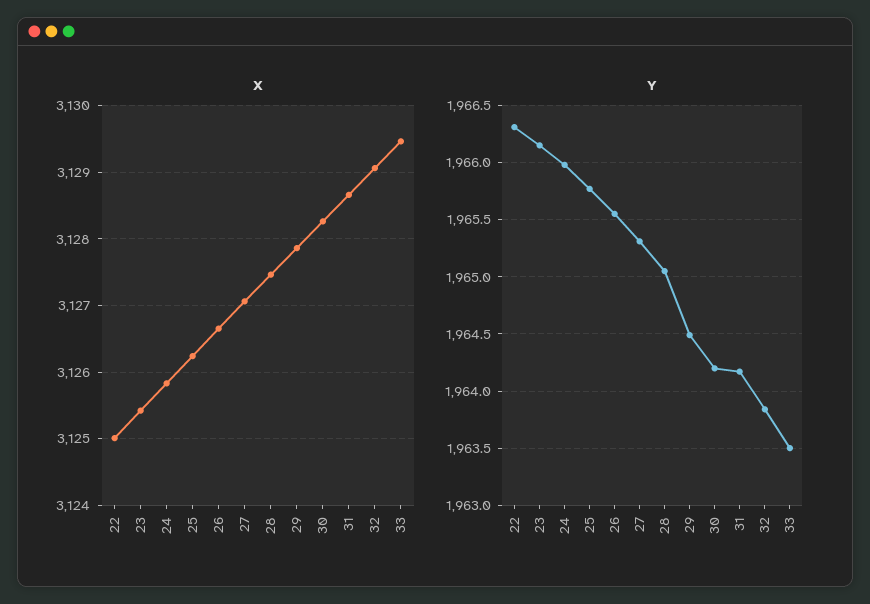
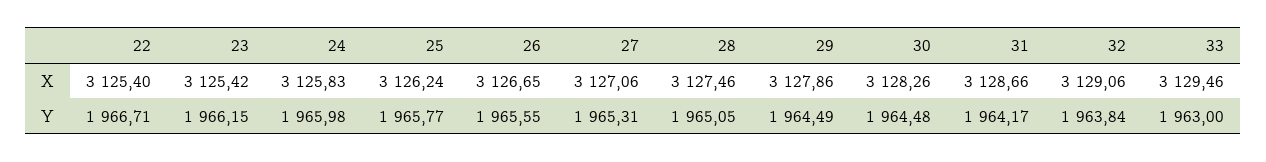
X, 22: 3125 -> 3125.4
Y, 22: 1966.3 -> 1966.71
Y, 30: 1964.2 -> 1964.48
Y, 33: 1963.5 -> 1963

